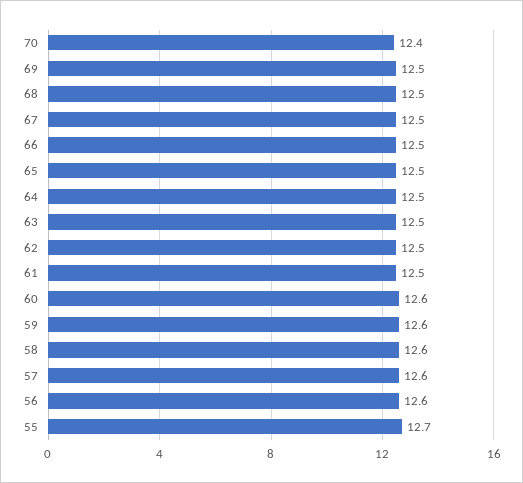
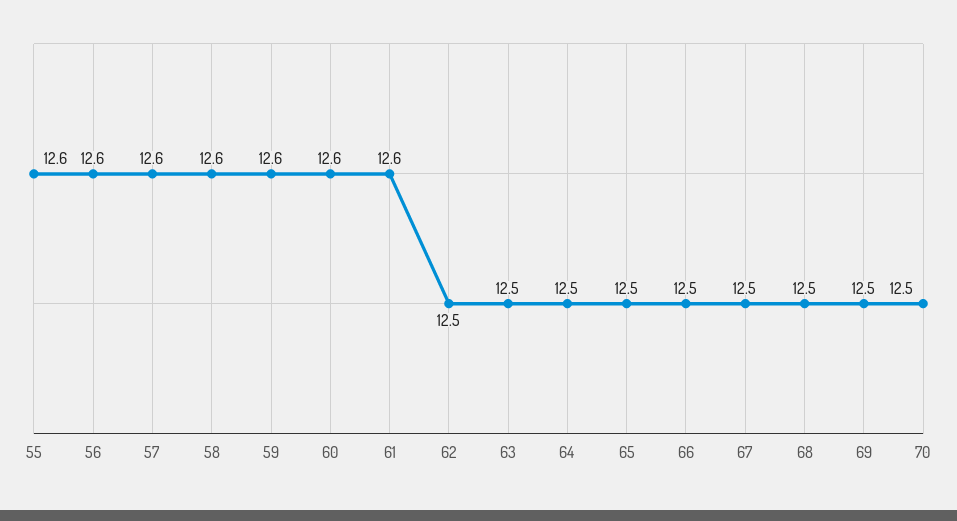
70: 12.4 -> 12.5
61: 12.5 -> 12.6
55: 12.7 -> 12.6

